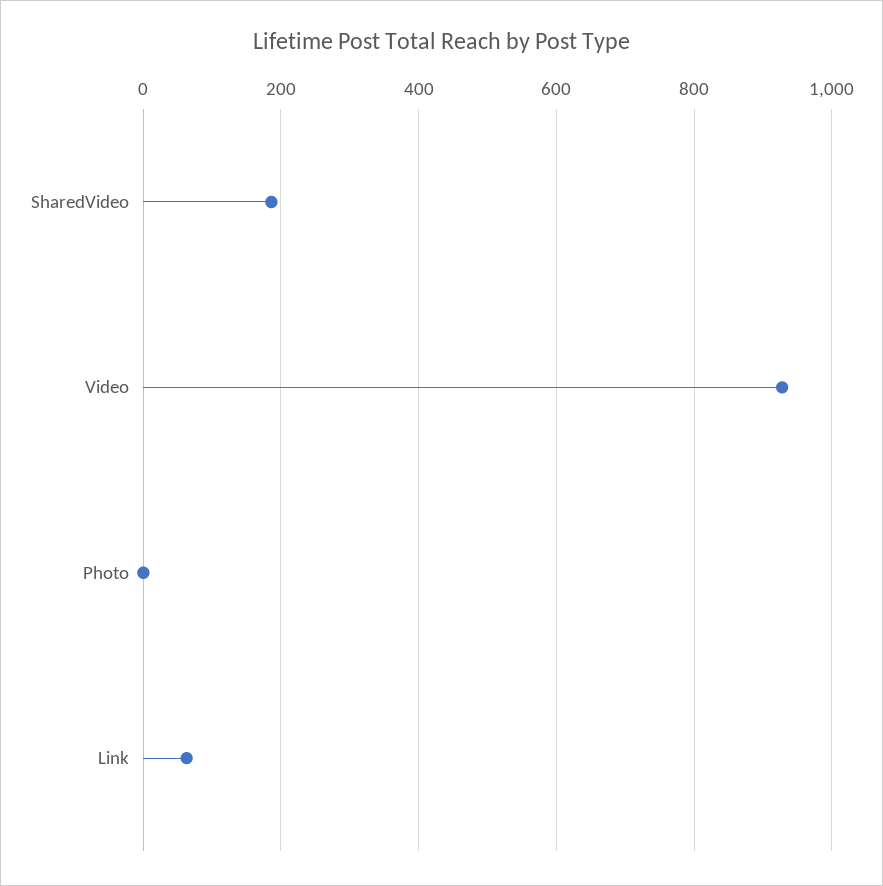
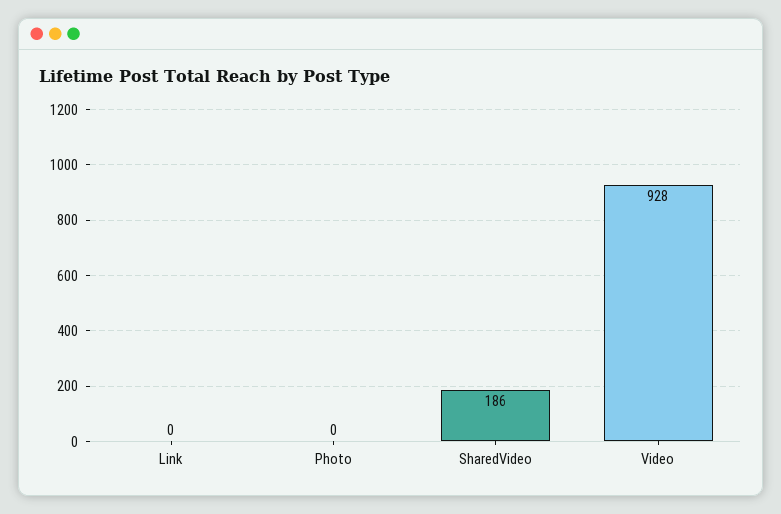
Link: 60 -> 0

